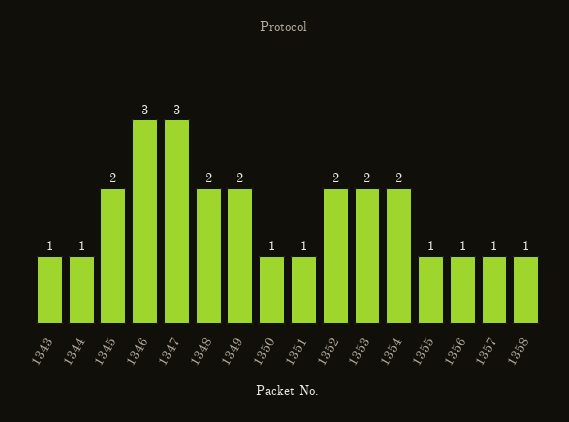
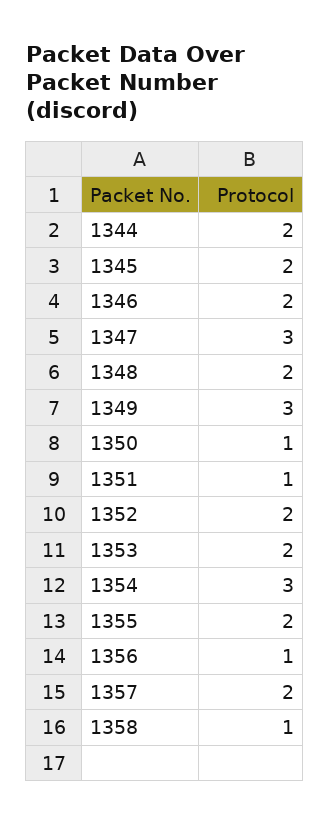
1343: 1 -> none
1344: 1 -> 2
1346: 3 -> 2
1349: 2 -> 3
1354: 2 -> 3
1355: 1 -> 2
1357: 1 -> 2

